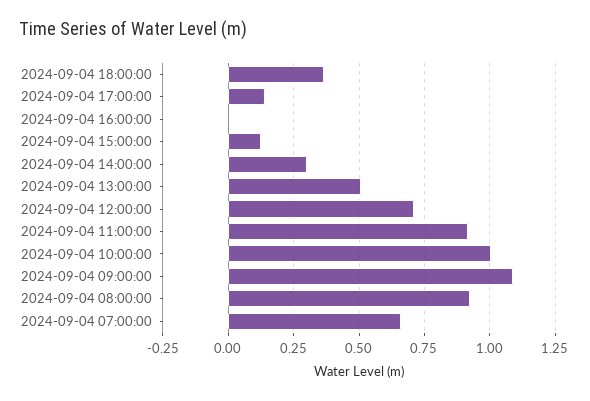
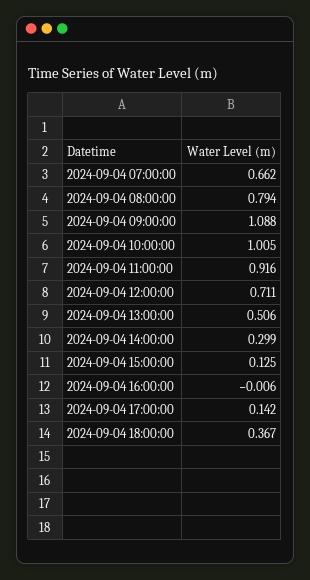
2024-09-04 08:00:00: 0.925 -> 0.794

